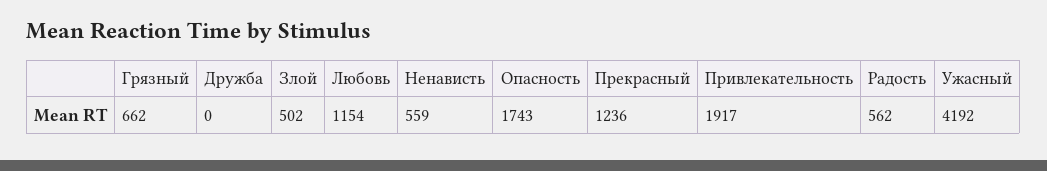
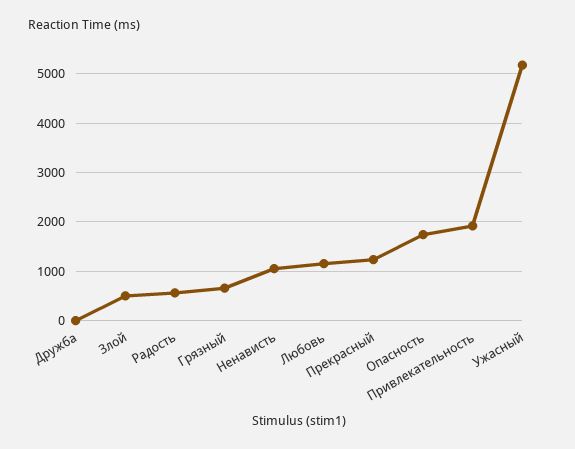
Ненависть: 559 -> 1000
Ужасный: 4192 -> 5200

